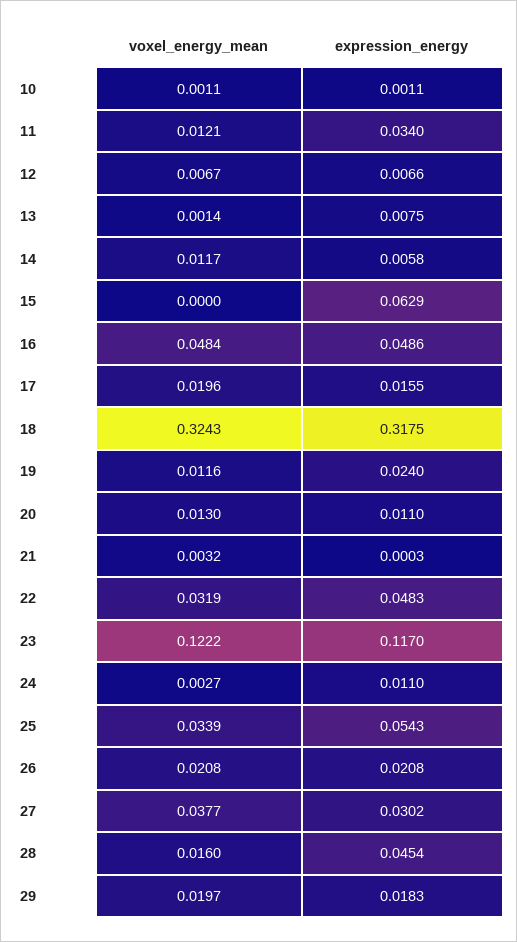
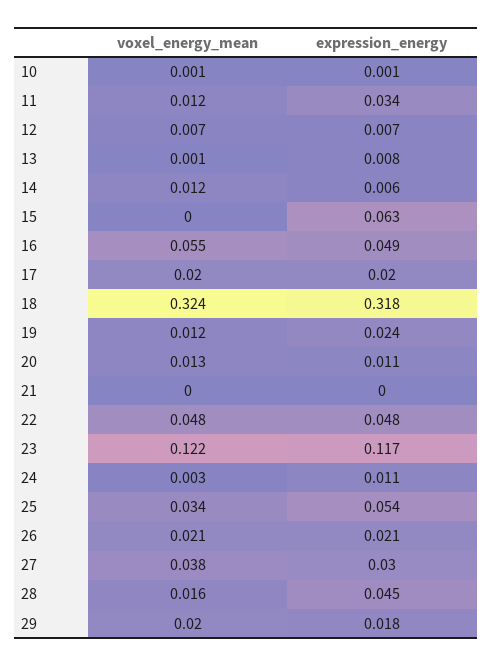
voxel_energy_mean, 16: 0.0484 -> 0.055
expression_energy, 17: 0.0155 -> 0.02
voxel_energy_mean, 21: 0.0032 -> 0
voxel_energy_mean, 22: 0.0319 -> 0.048

